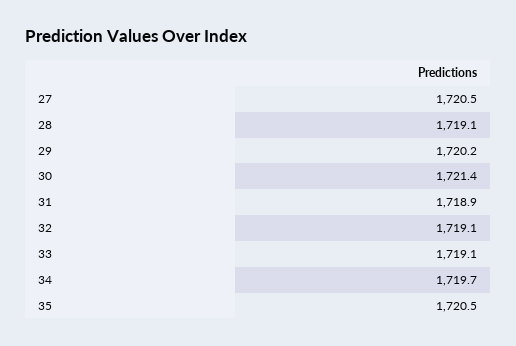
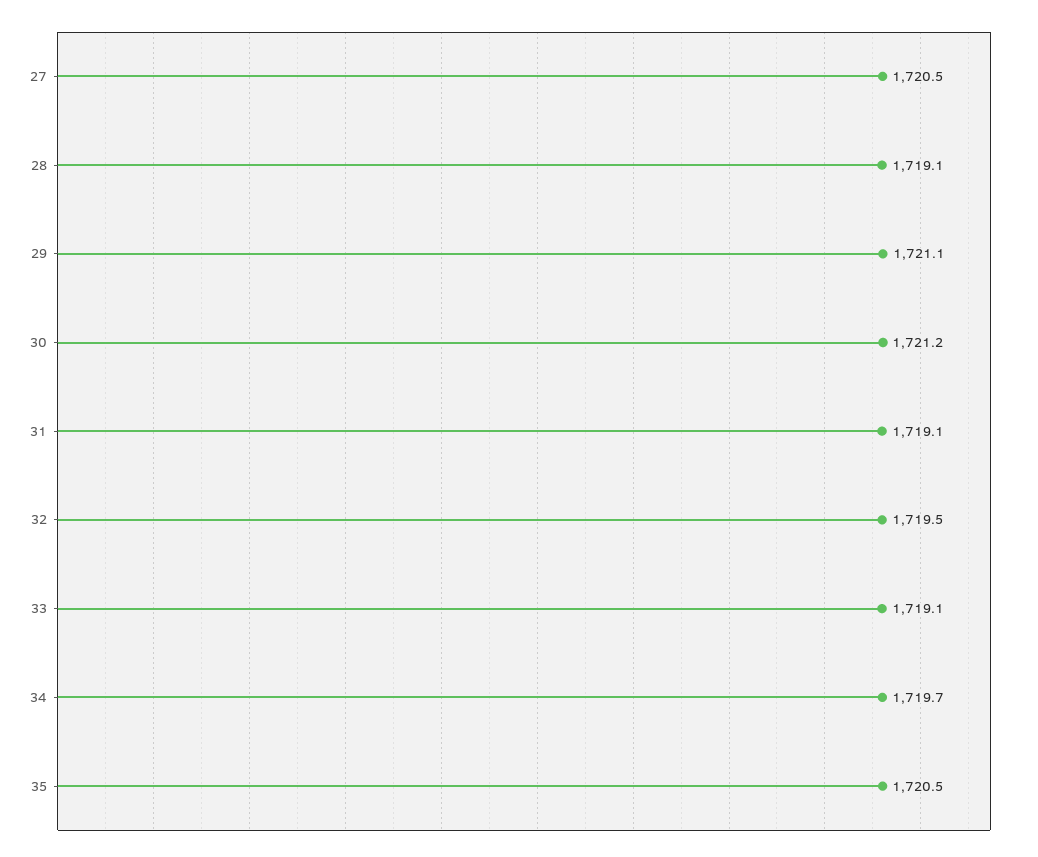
29: 1720.2 -> 1721.1
30: 1721.4 -> 1721.2
31: 1718.9 -> 1719.1
32: 1719.1 -> 1719.5

